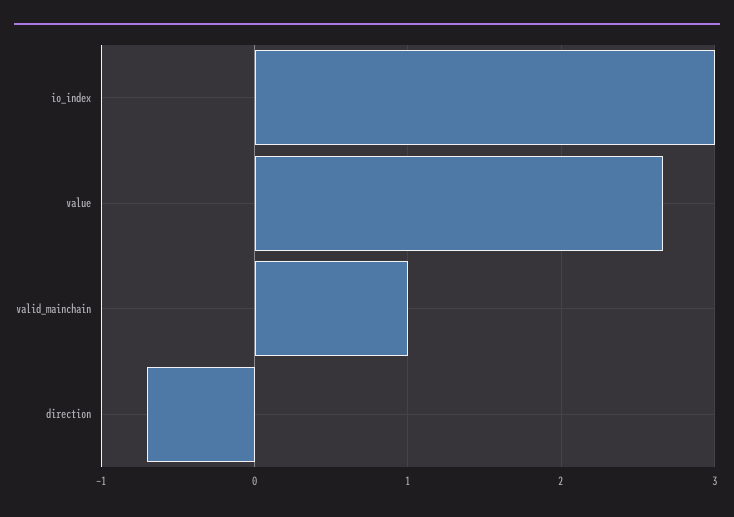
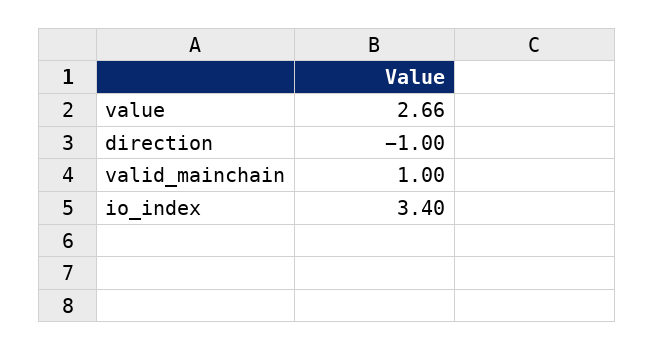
io_index: 3 -> 3.4
direction: -0.7 -> -1

